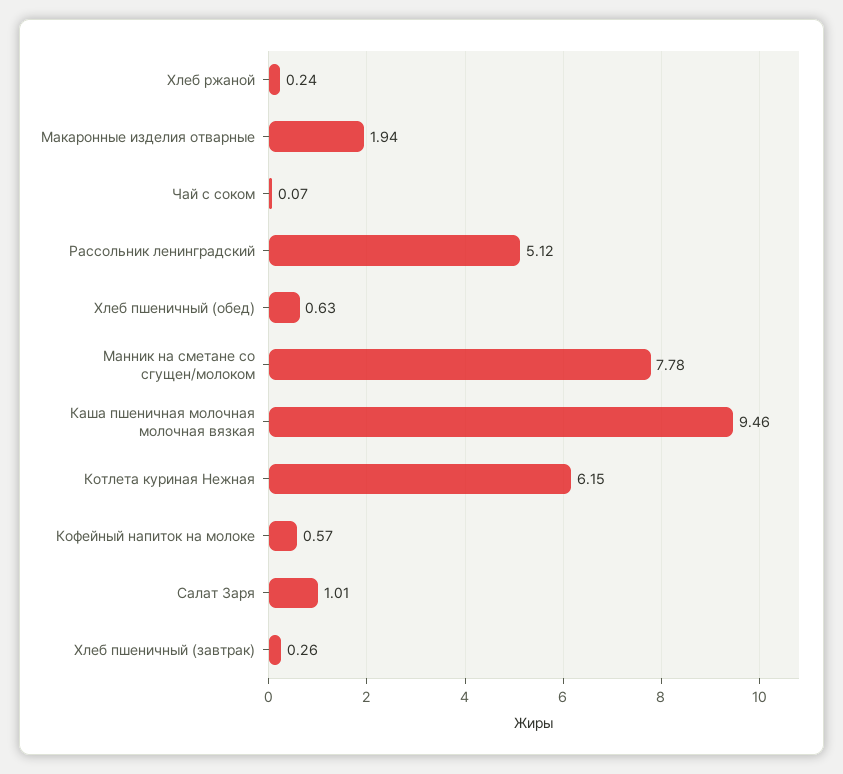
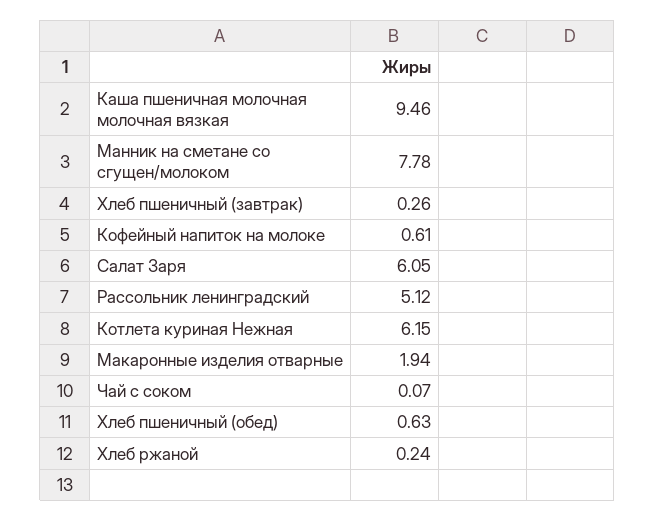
Кофейный напиток на молоке: 0.57 -> 0.61
Салат Заря: 1.01 -> 6.05

